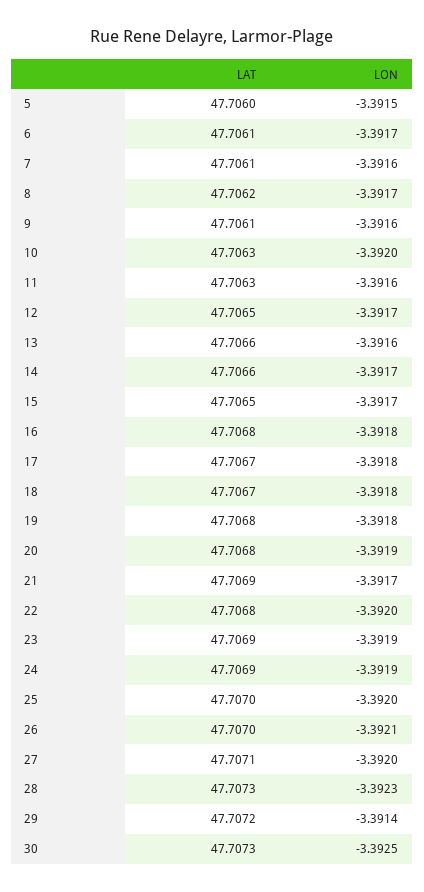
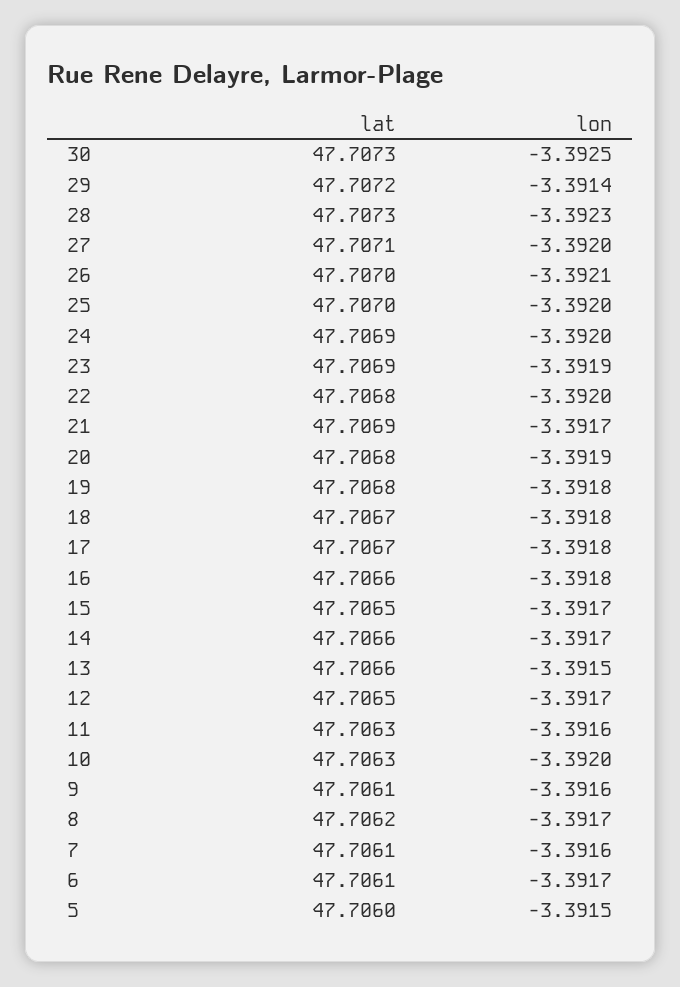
LON, 13: -3.3916 -> -3.3915
LAT, 16: 47.7068 -> 47.7066
LON, 24: -3.3919 -> -3.392

